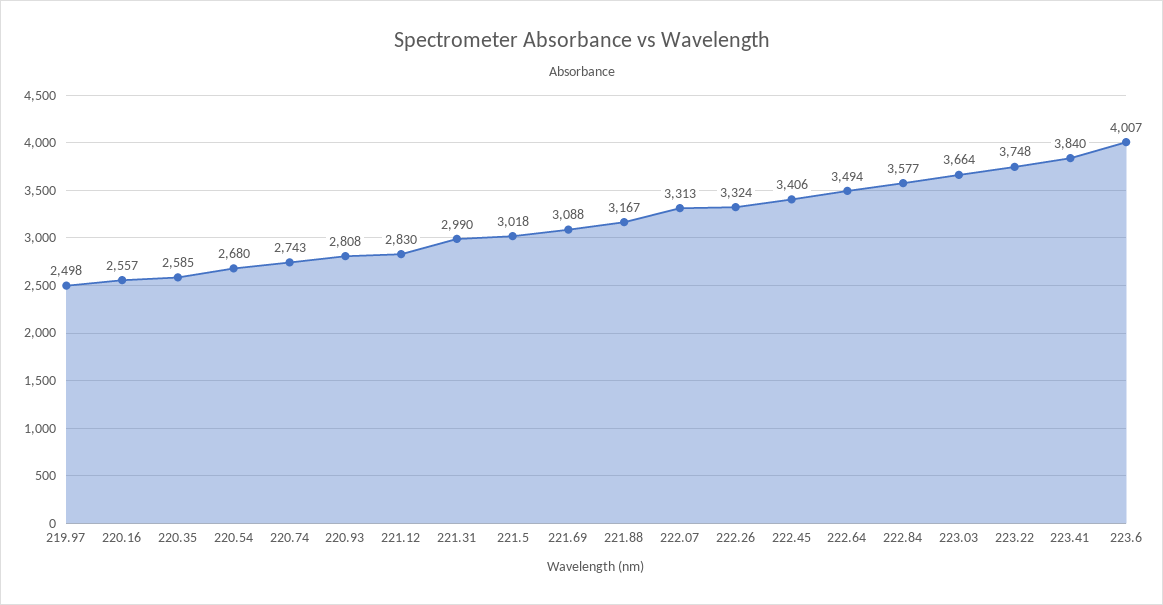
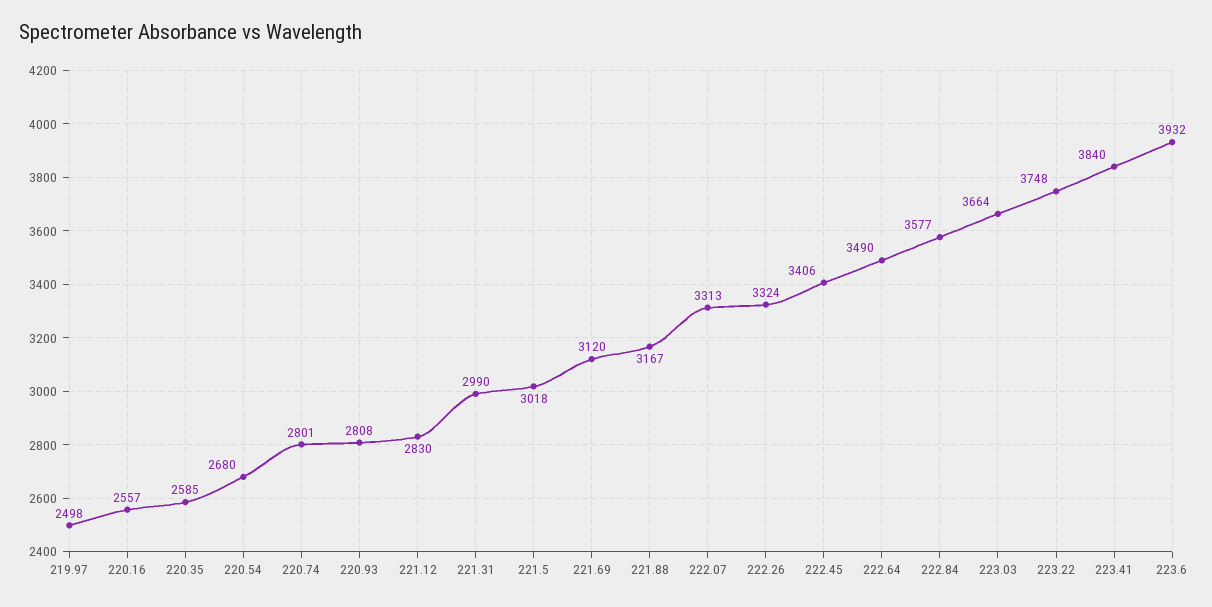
220.74: 2743 -> 2801
221.69: 3088 -> 3120
222.64: 3494 -> 3490
223.6: 4007 -> 3932

